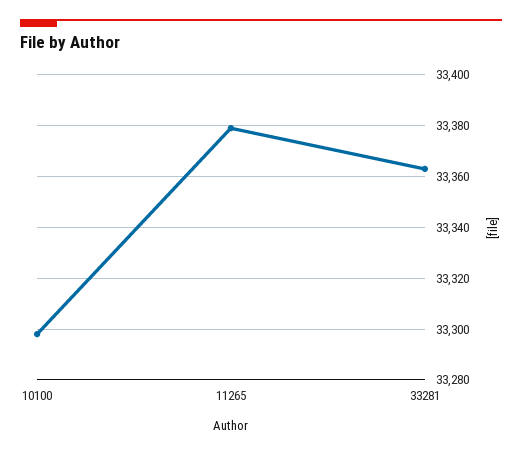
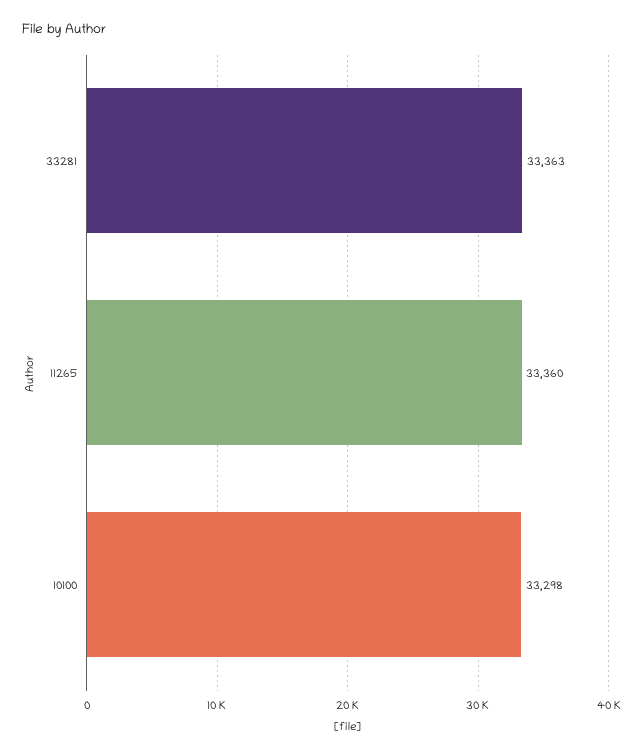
11265: 33380 -> 33360

